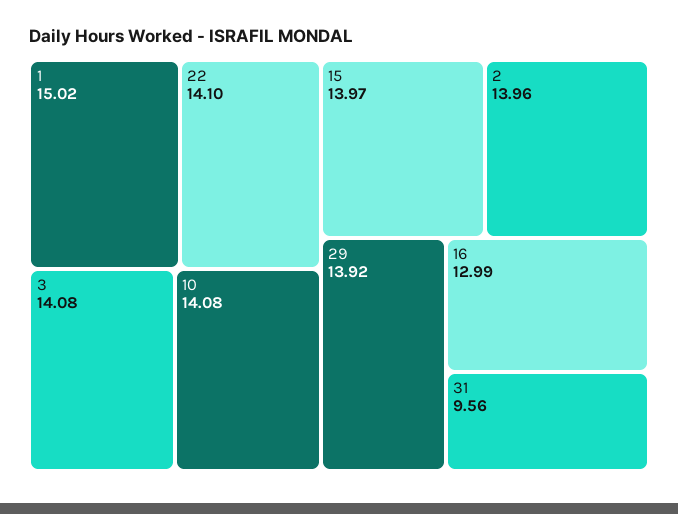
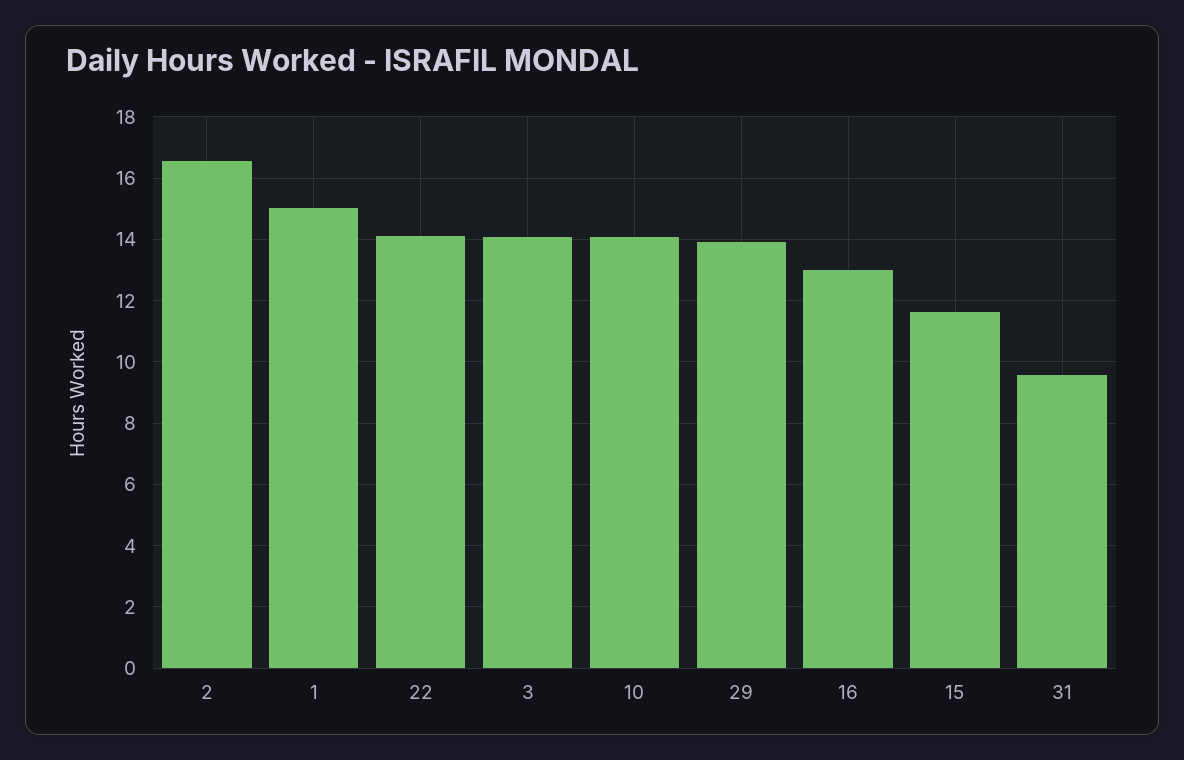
15: 13.97 -> 11.6
2: 13.96 -> 16.6

